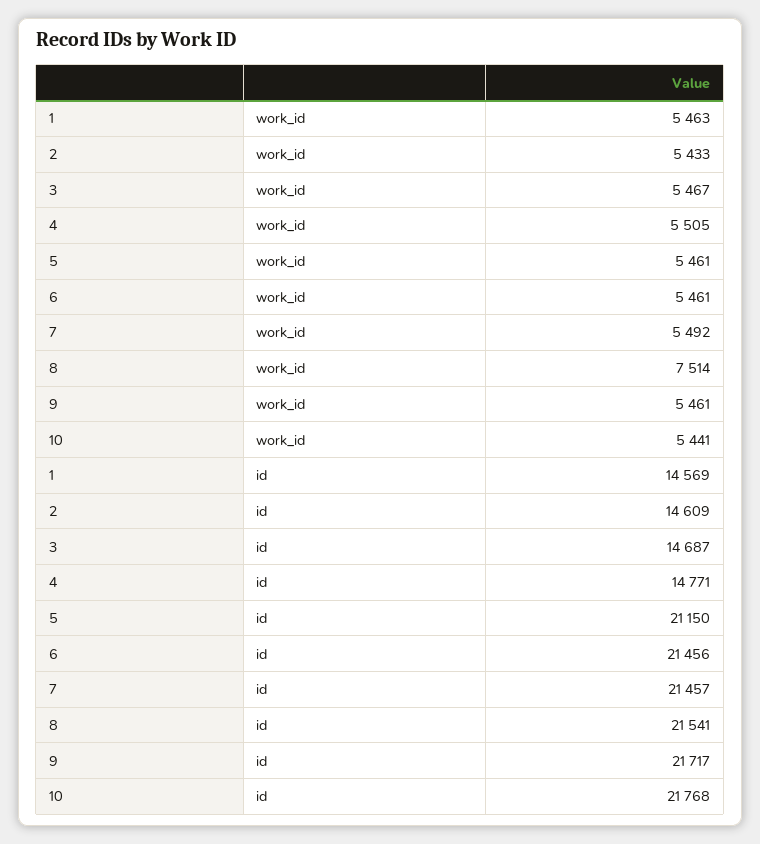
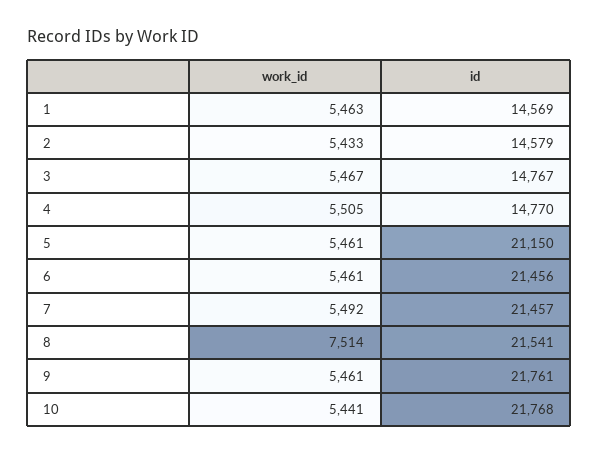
2, id: 14609 -> 14579
3, id: 14687 -> 14767
4, id: 14771 -> 14770
9, id: 21717 -> 21761

